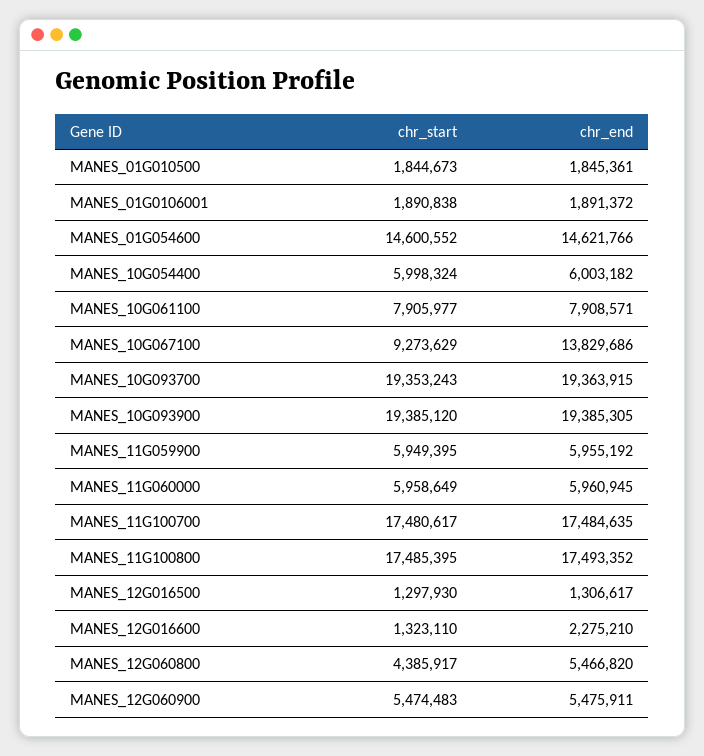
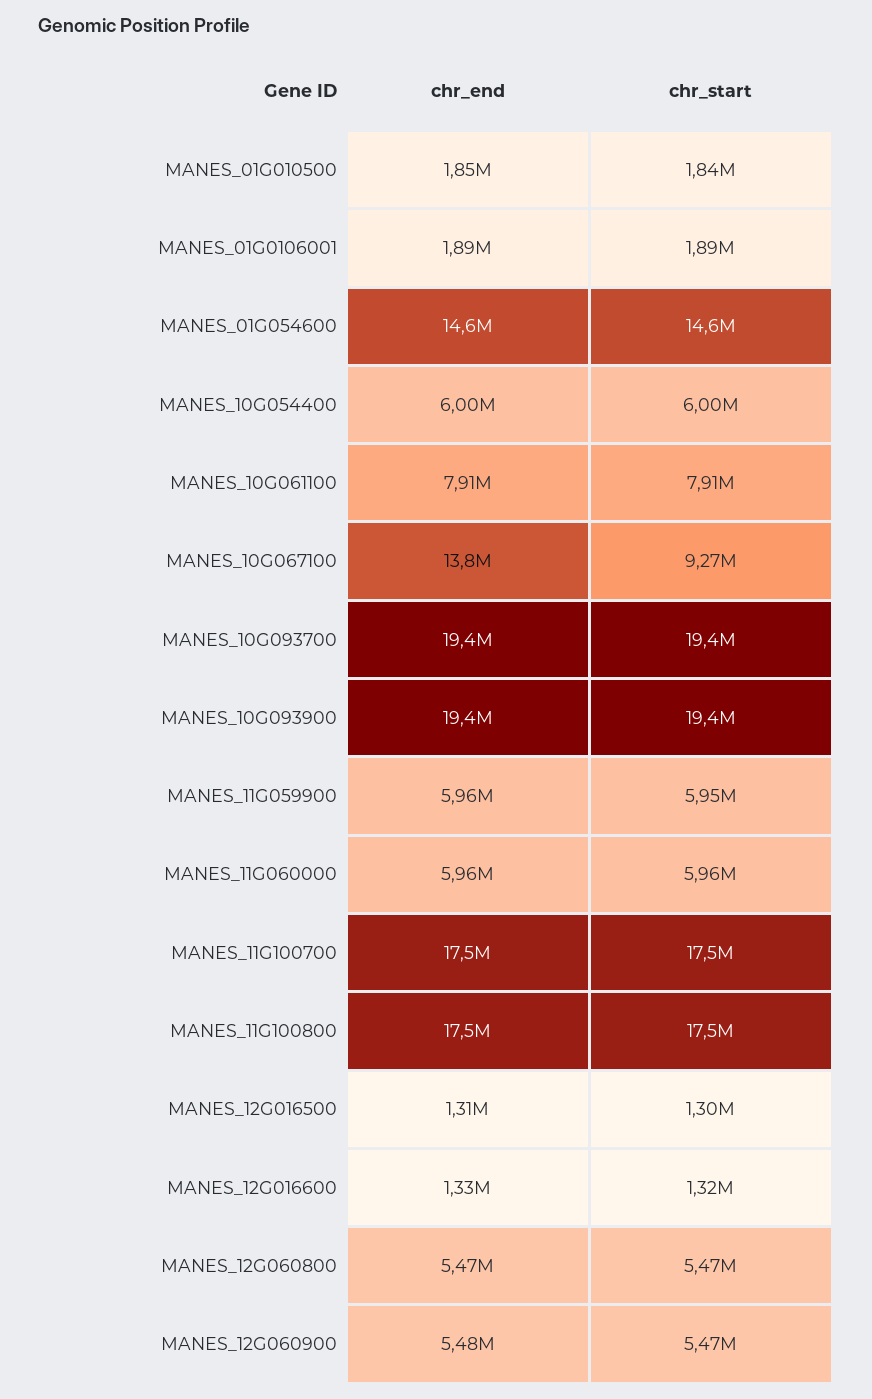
chr_end, MANES_12G016600: 2275210 -> 1330000
chr_start, MANES_12G060800: 4385917 -> 5470000

